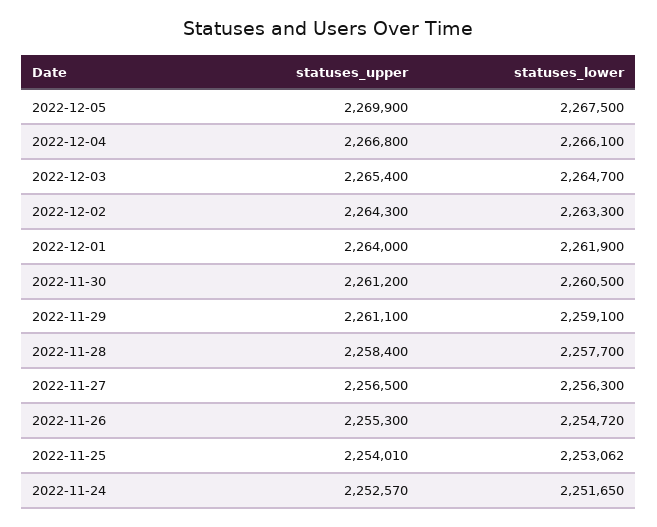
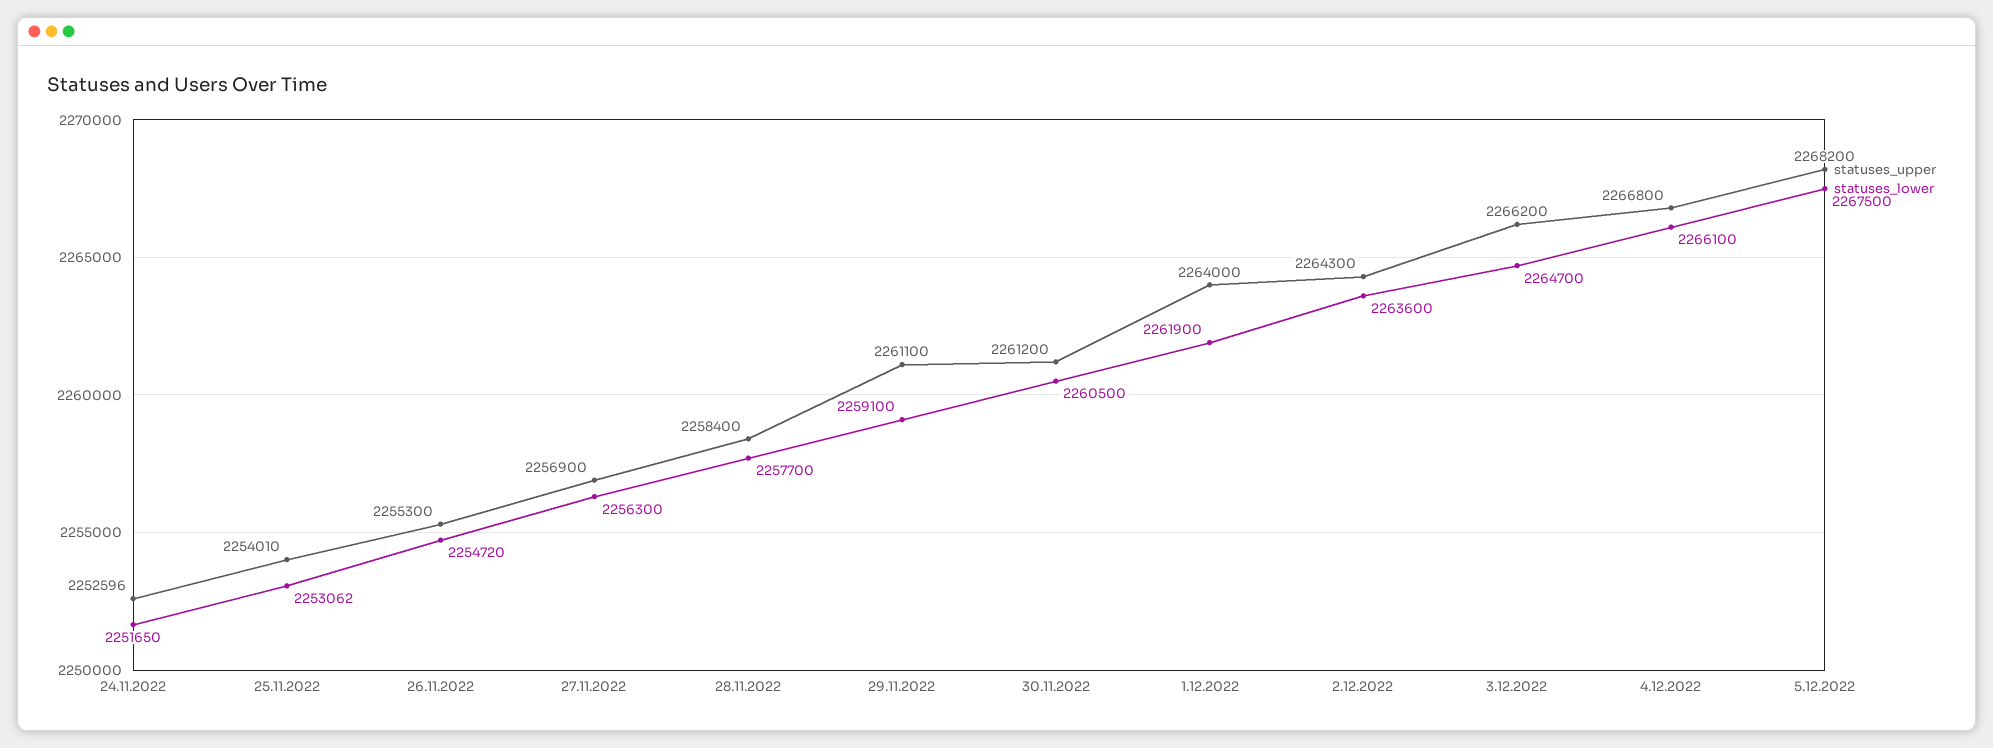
statuses_upper, 2022-12-05: 2269900 -> 2268200
statuses_upper, 2022-12-03: 2265400 -> 2266200
statuses_lower, 2022-12-02: 2263300 -> 2263600
statuses_upper, 2022-11-27: 2256500 -> 2256900
statuses_upper, 2022-11-24: 2252570 -> 2252596

